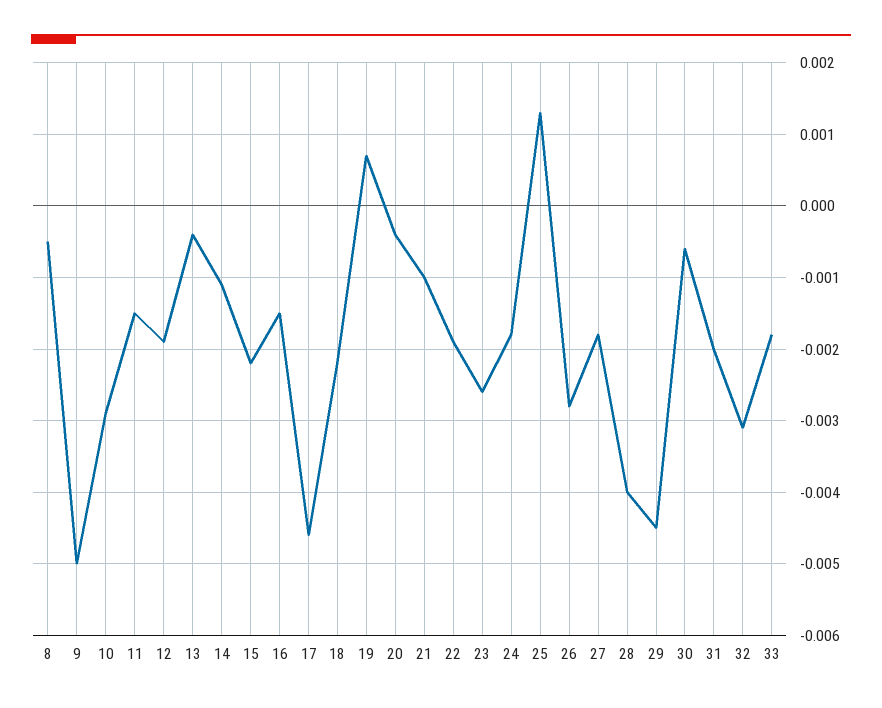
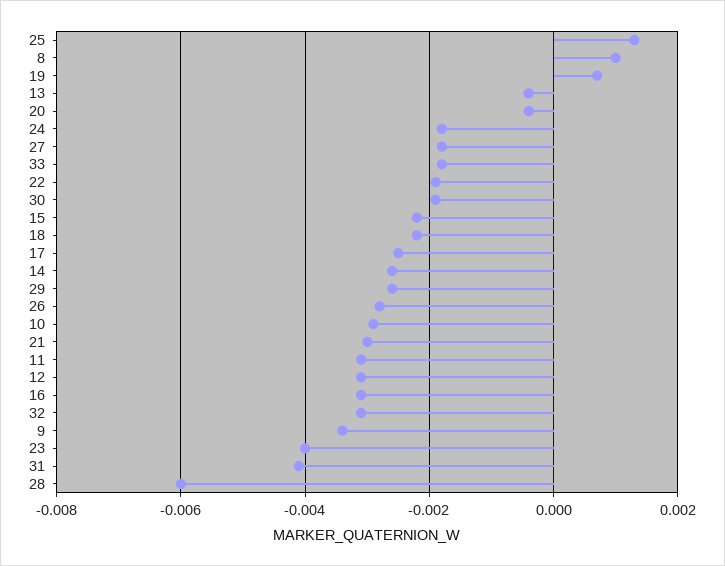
8: -0.0005 -> 0.001
9: -0.005 -> -0.0035
11: -0.0015 -> -0.003
12: -0.0019 -> -0.003
14: -0.0011 -> -0.0025
16: -0.0015 -> -0.003
17: -0.0046 -> -0.0025
21: -0.001 -> -0.003
23: -0.0026 -> -0.004
28: -0.004 -> -0.006
29: -0.0045 -> -0.0025
30: -0.0006 -> -0.002
31: -0.002 -> -0.004

